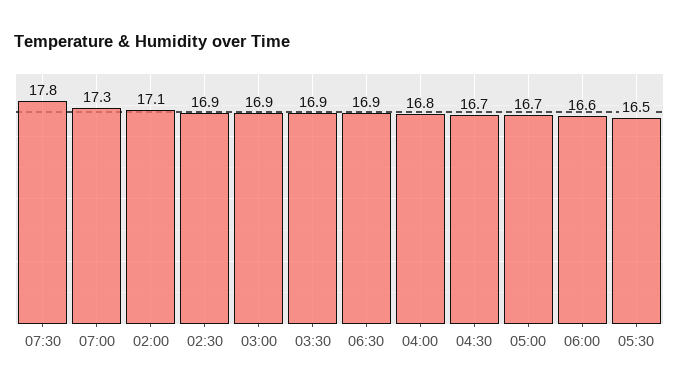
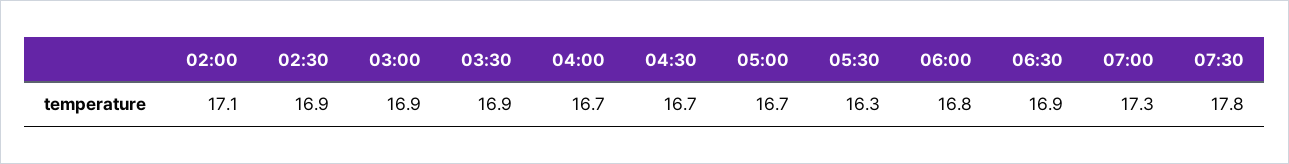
04:00: 16.8 -> 16.7
06:00: 16.6 -> 16.8
05:30: 16.5 -> 16.3

